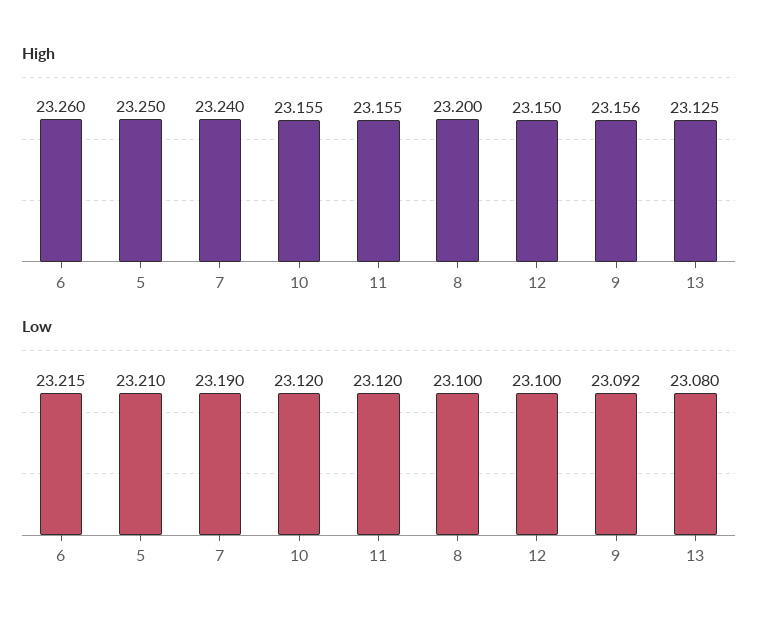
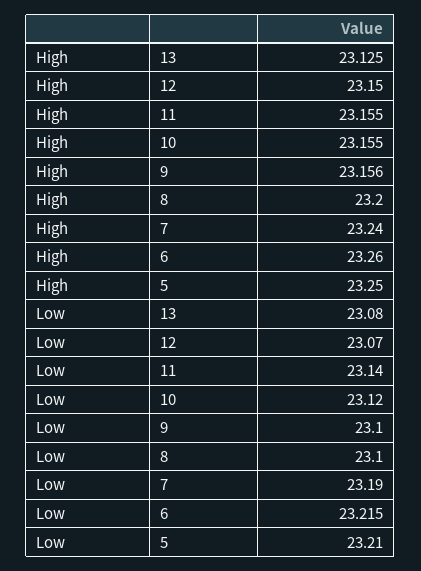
Low, 11: 23.12 -> 23.14
Low, 12: 23.1 -> 23.07
Low, 9: 23.092 -> 23.1

